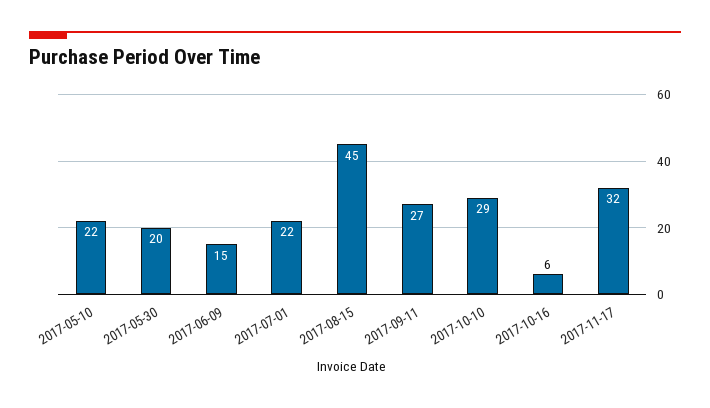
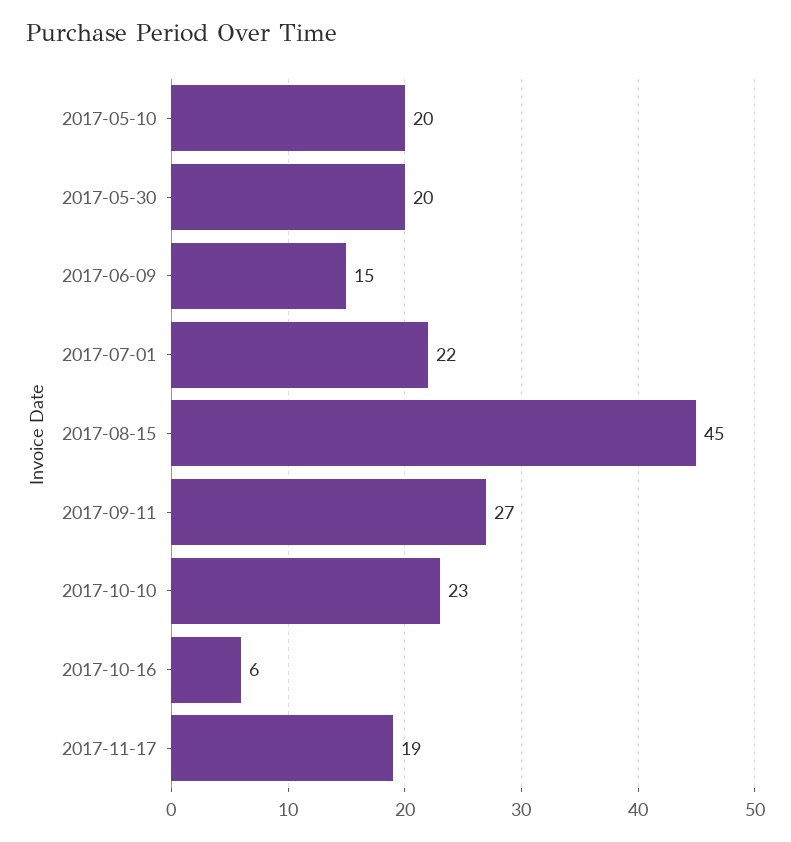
2017-05-10: 22 -> 20
2017-10-10: 29 -> 23
2017-11-17: 32 -> 19

